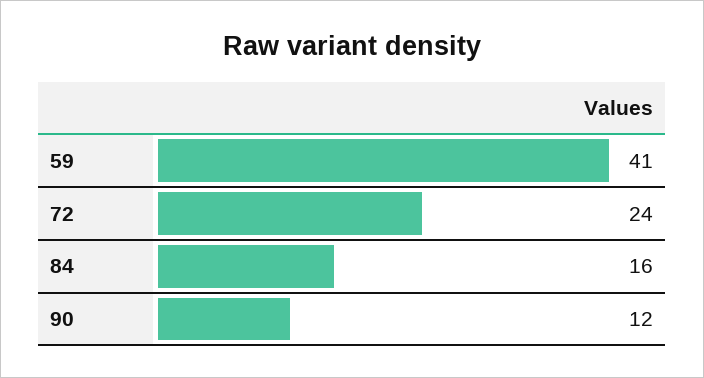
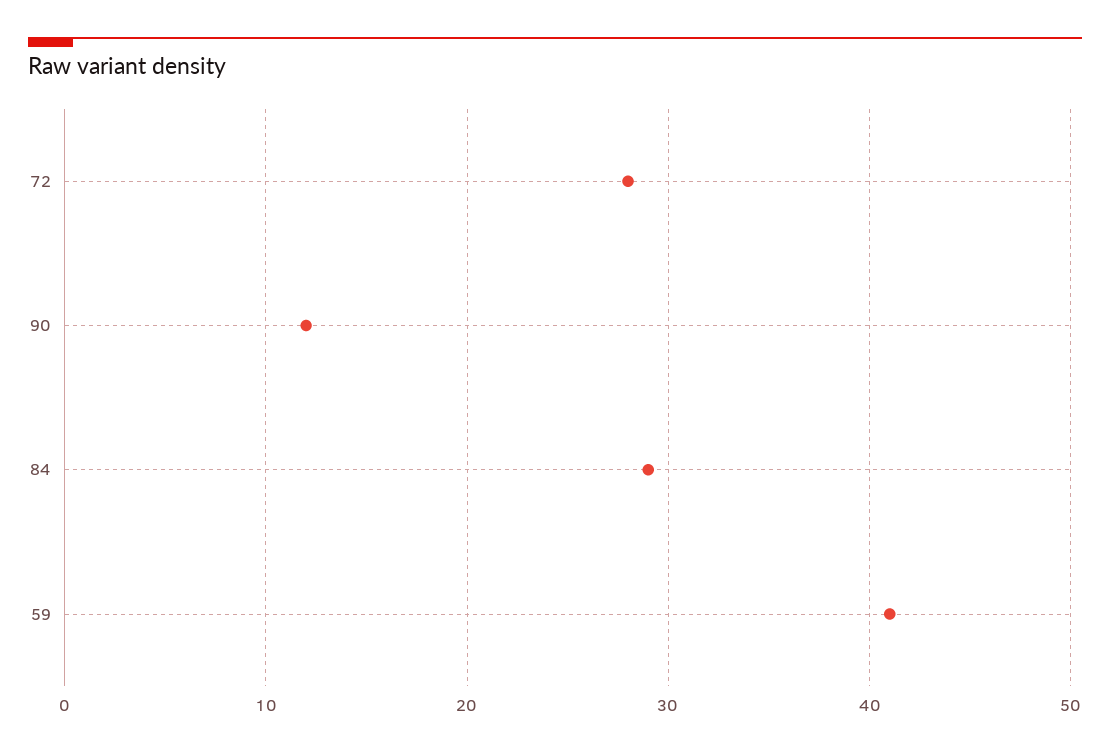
72: 24 -> 28
84: 16 -> 29

